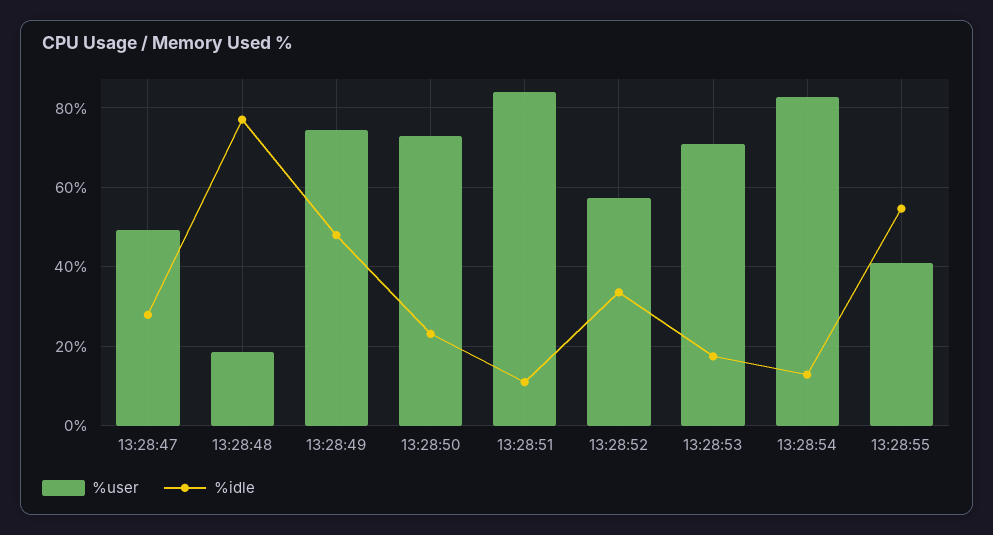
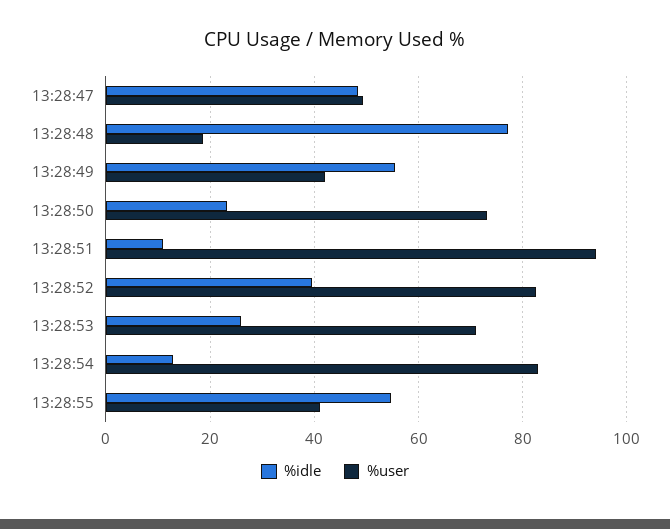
%idle, 13:28:47: 28 -> 48
%user, 13:28:49: 74 -> 42
%idle, 13:28:49: 48 -> 56
%user, 13:28:51: 84 -> 94
%user, 13:28:52: 58 -> 82
%idle, 13:28:52: 34 -> 40
%idle, 13:28:53: 18 -> 26

